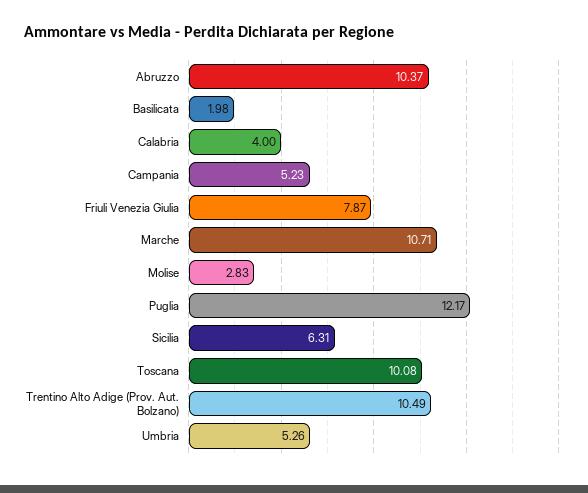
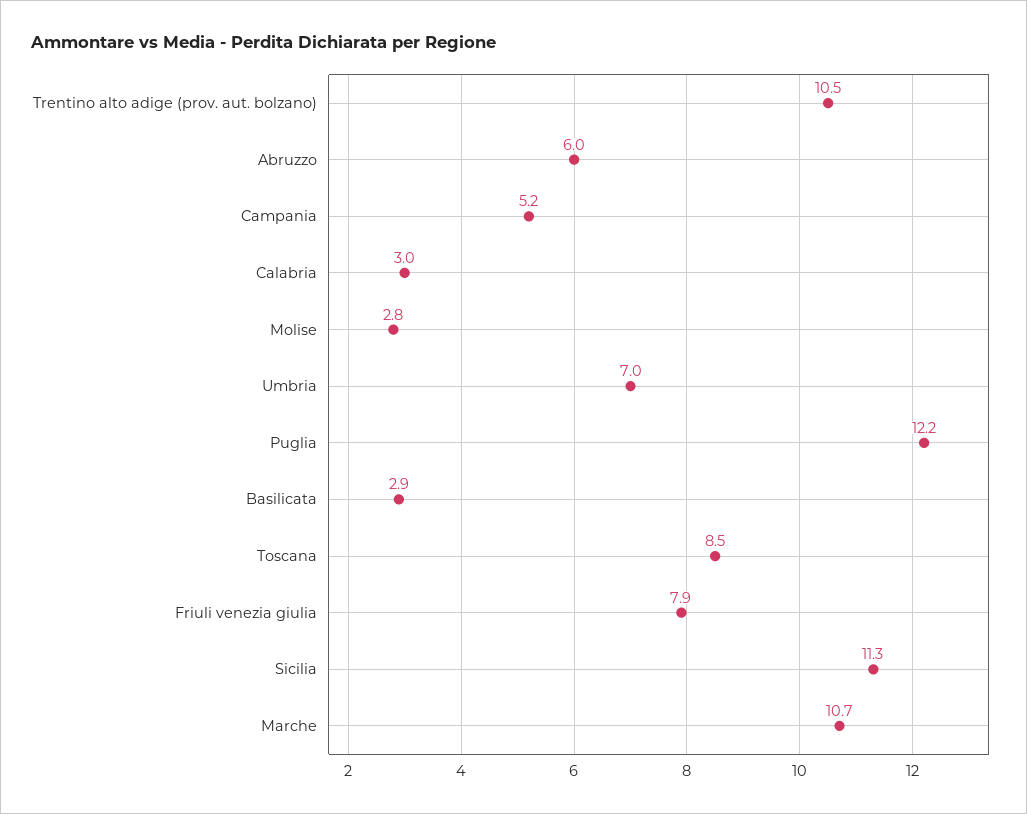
Abruzzo: 10.37 -> 6
Basilicata: 1.98 -> 2.9
Calabria: 4 -> 3
Sicilia: 6.31 -> 11.3
Toscana: 10.08 -> 8.5
Umbria: 5.26 -> 7

